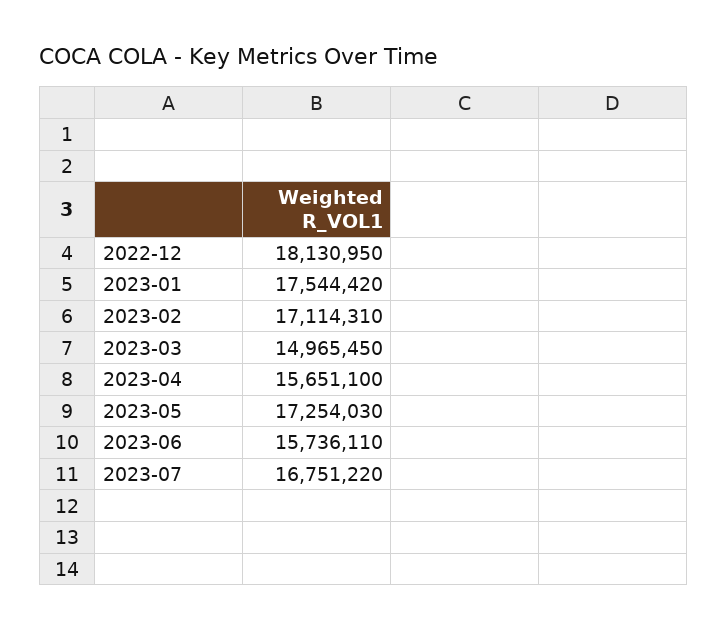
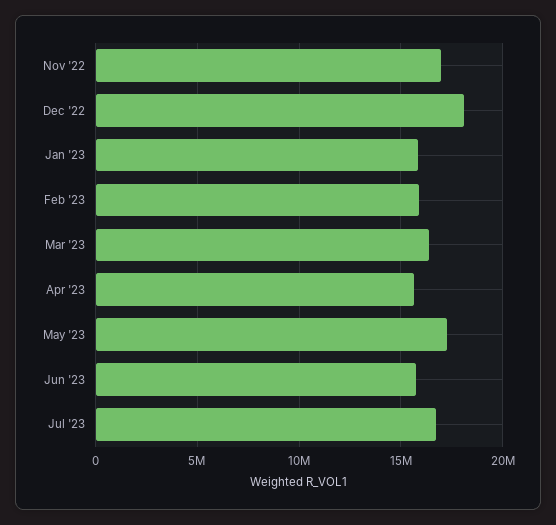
2023-01: 17544420 -> 16000000
2023-02: 17114310 -> 16000000
2023-03: 14965450 -> 16500000
Nov '22: none -> 17000000

